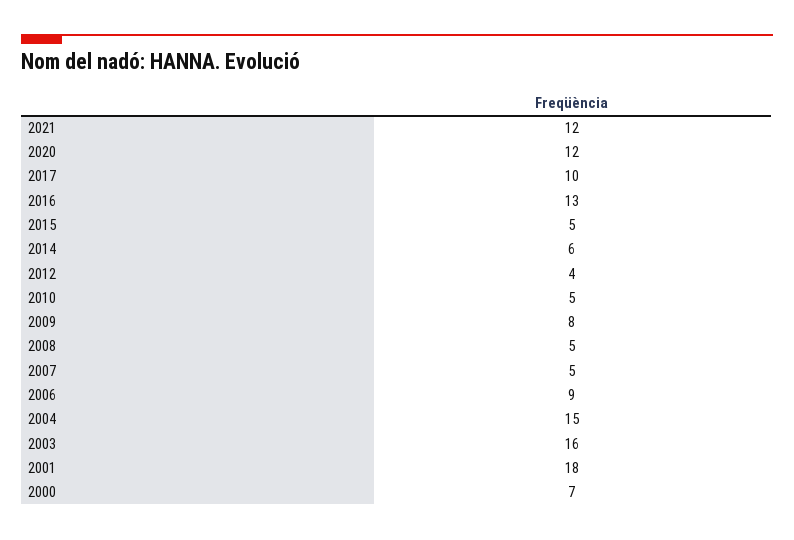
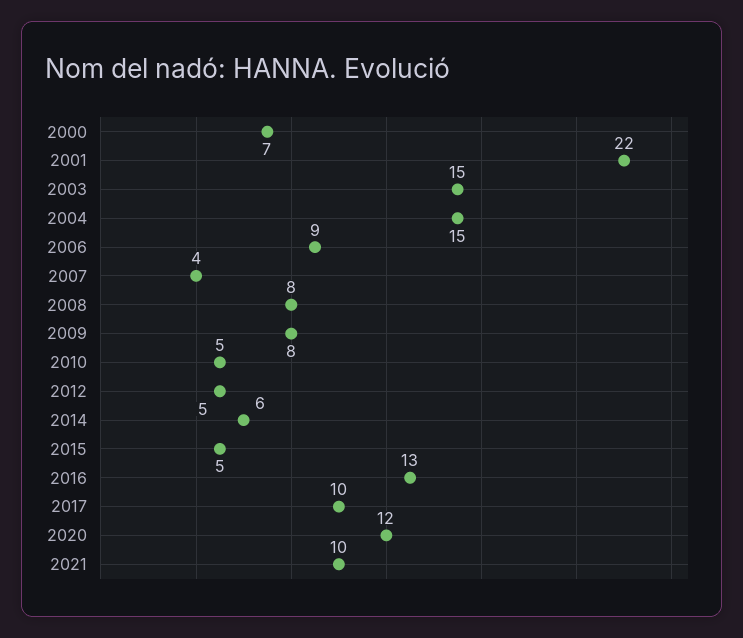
2021: 12 -> 10
2012: 4 -> 5
2008: 5 -> 8
2007: 5 -> 4
2003: 16 -> 15
2001: 18 -> 22

